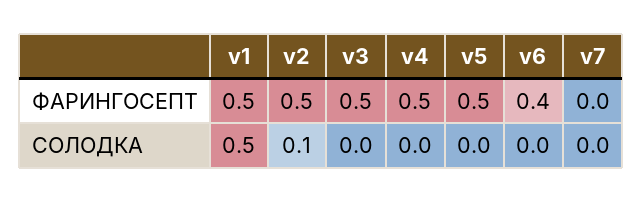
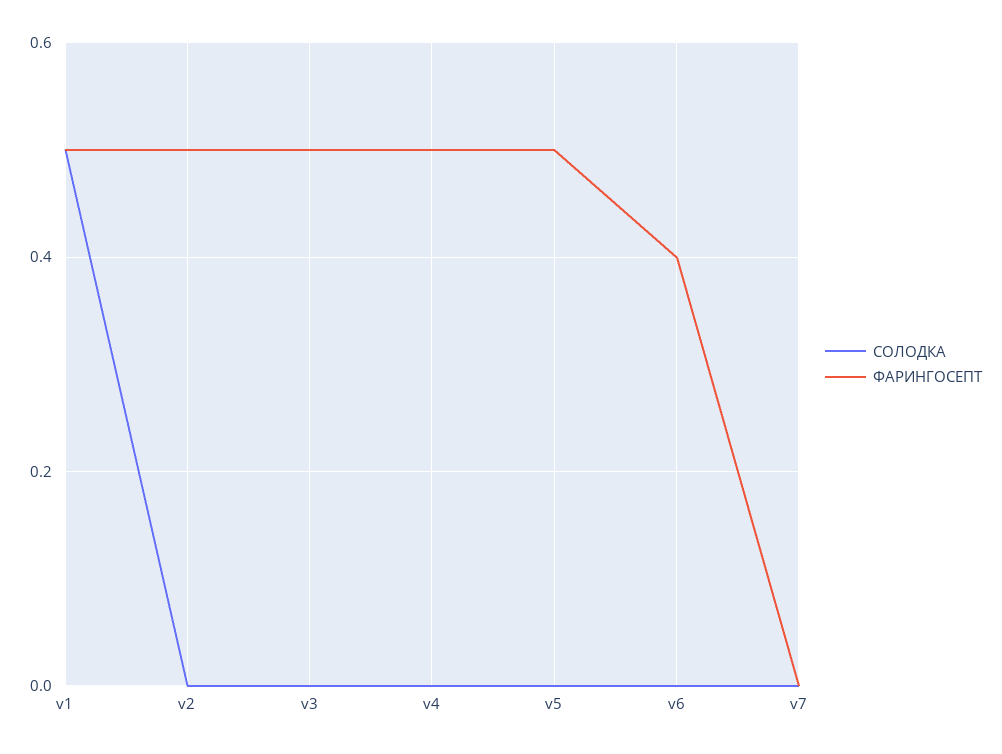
СОЛОДКА, v2: 0.1 -> 0

